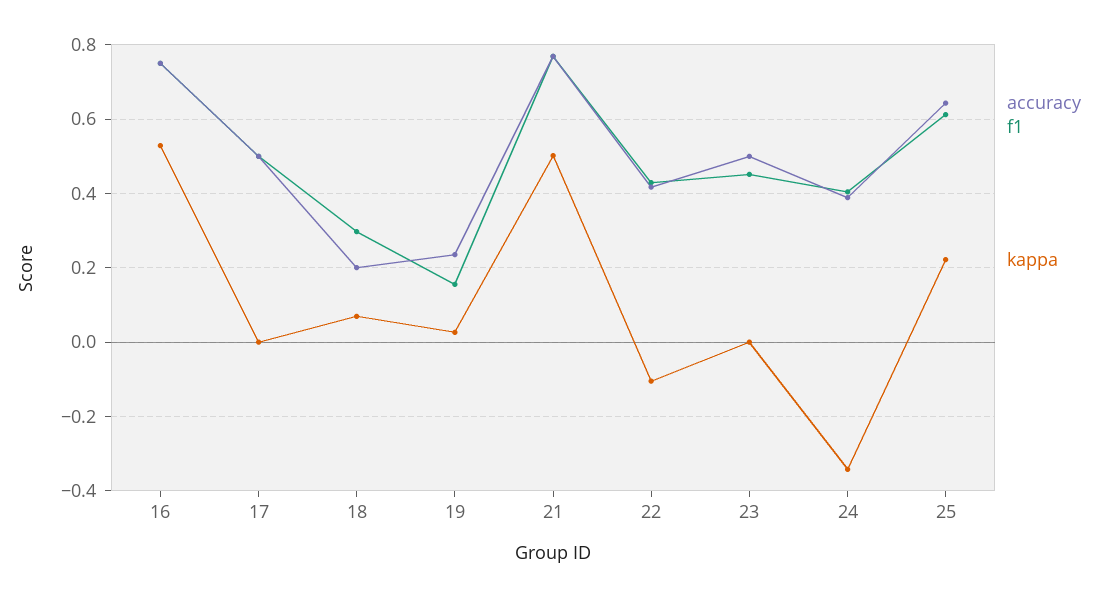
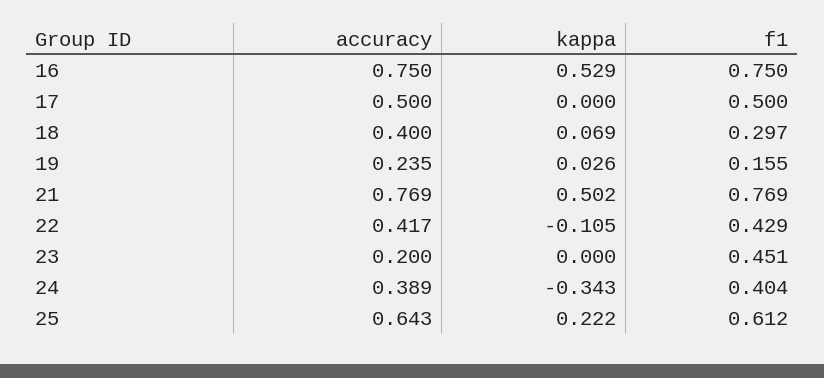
accuracy, 18: 0.2 -> 0.4
accuracy, 23: 0.5 -> 0.2

